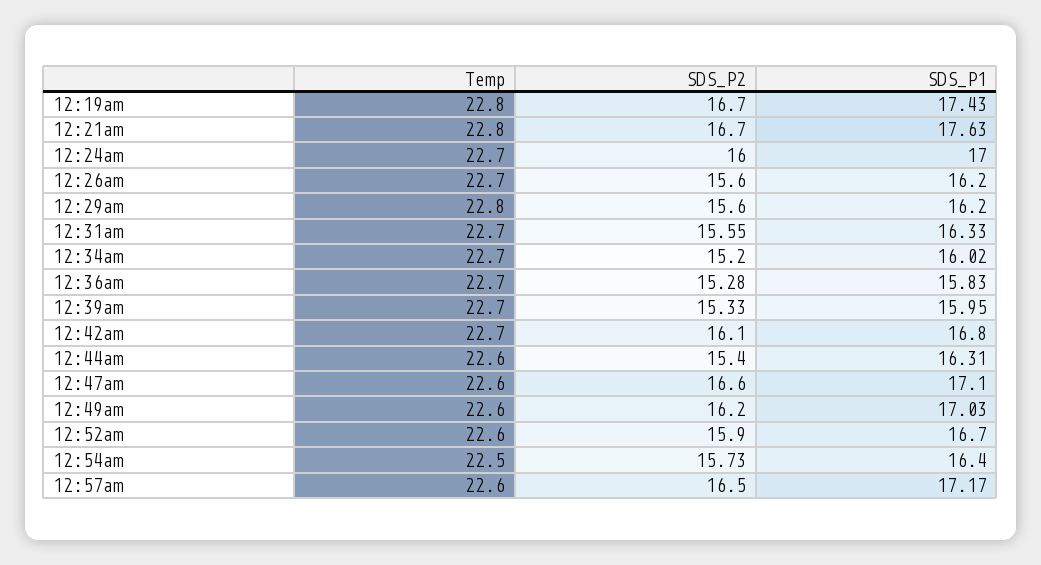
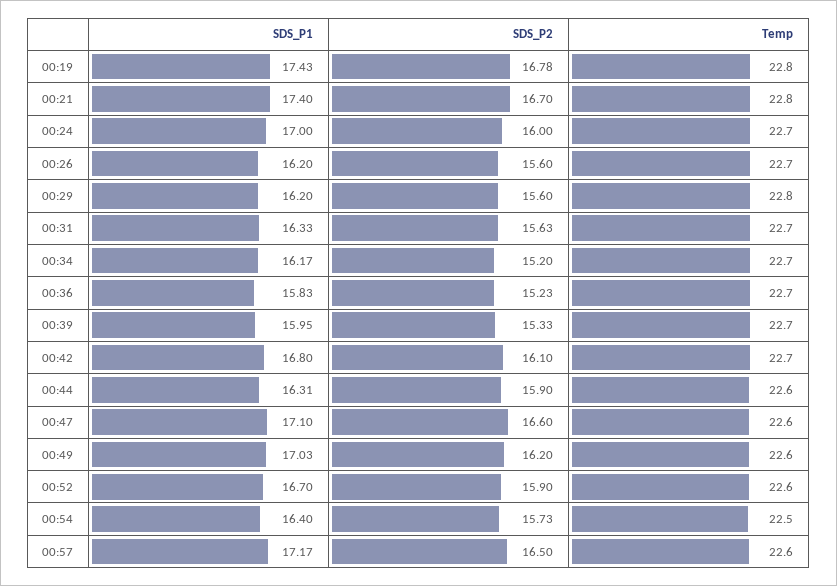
SDS_P2, 12:19am: 16.7 -> 16.78
SDS_P1, 12:21am: 17.63 -> 17.4
SDS_P2, 12:31am: 15.55 -> 15.63
SDS_P1, 12:34am: 16.02 -> 16.17
SDS_P2, 12:36am: 15.28 -> 15.23
SDS_P2, 12:44am: 15.4 -> 15.9

